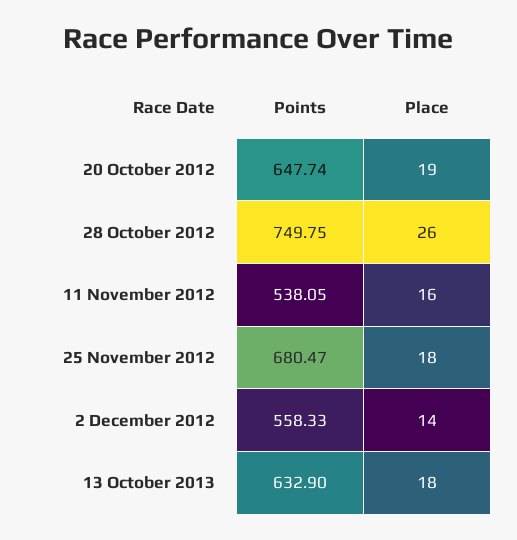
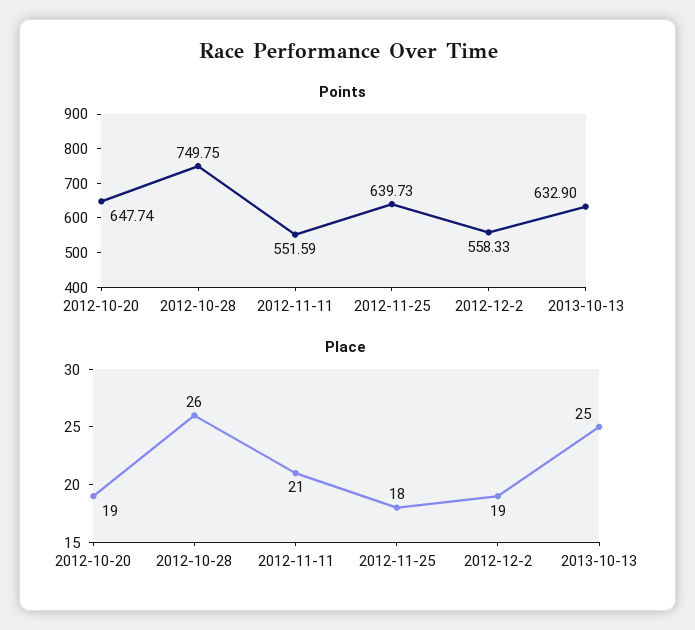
Points, 11 November 2012: 538.05 -> 551.59
Place, 11 November 2012: 16 -> 21
Points, 25 November 2012: 680.47 -> 639.73
Place, 2 December 2012: 14 -> 19
Place, 13 October 2013: 18 -> 25

